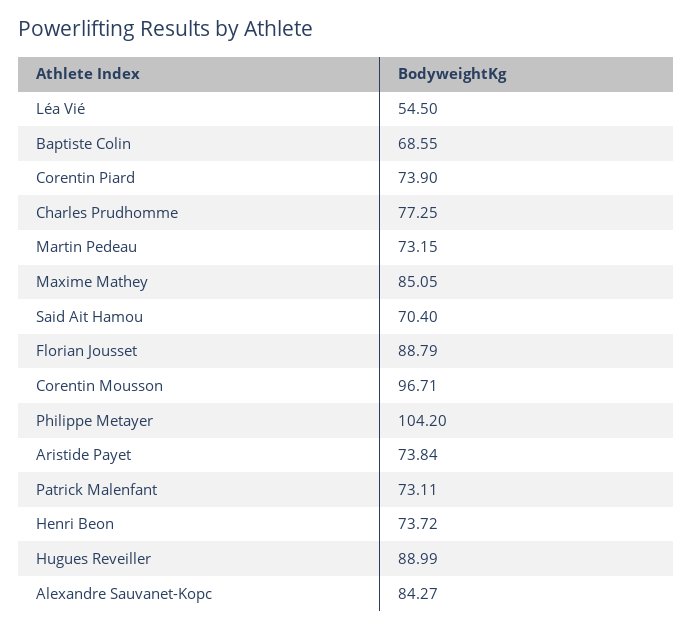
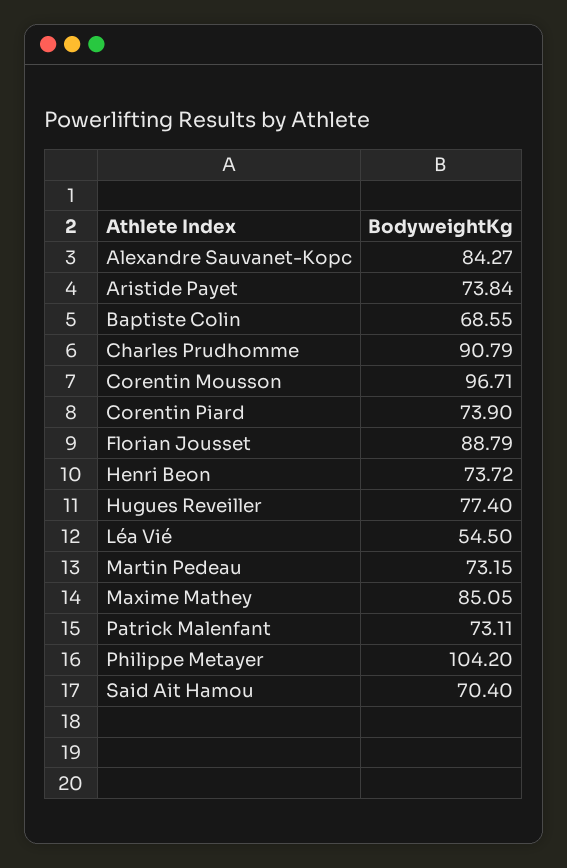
Charles Prudhomme: 77.25 -> 90.79
Hugues Reveiller: 88.99 -> 77.4

